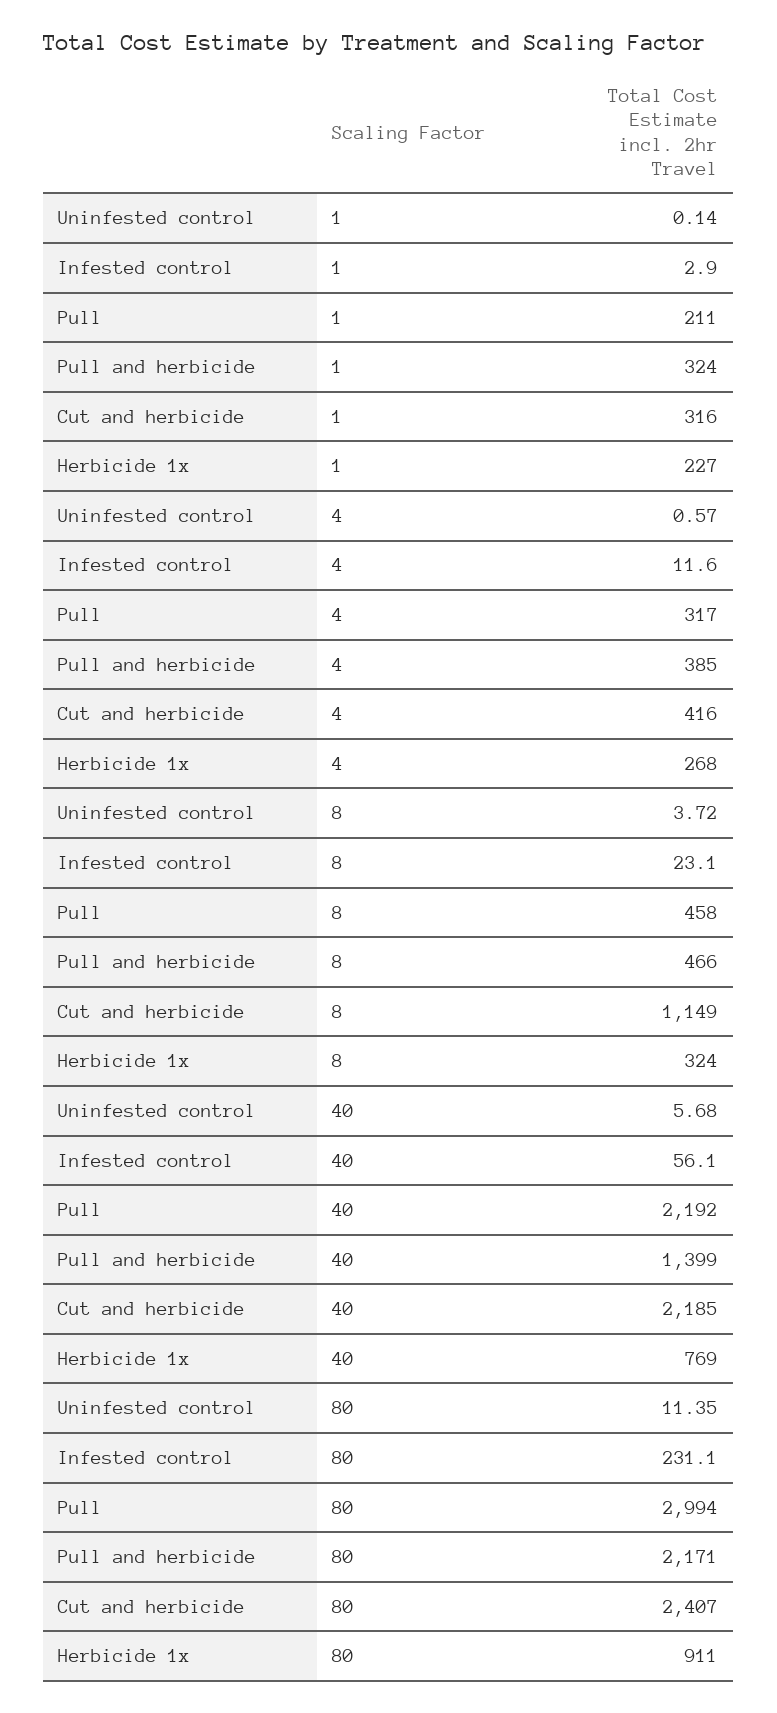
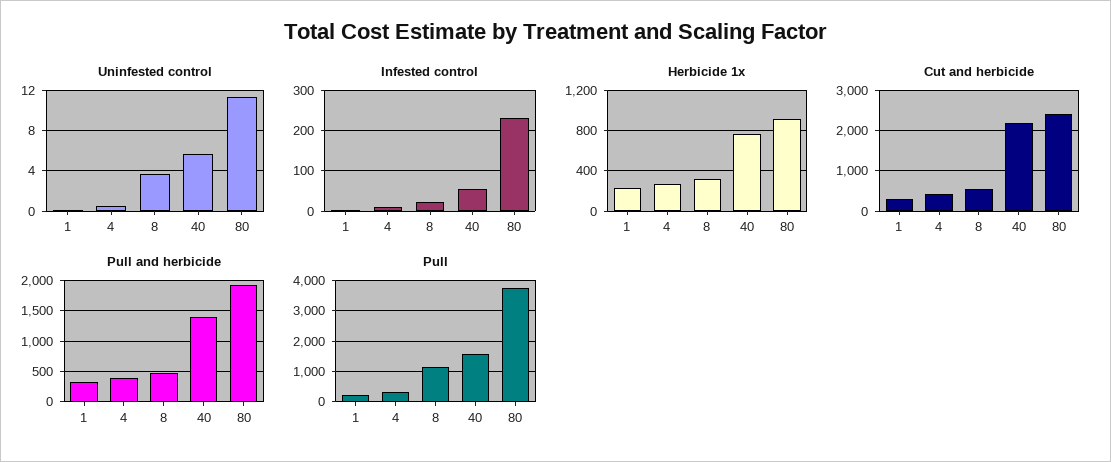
Pull, 8: 458 -> 1200
Cut and herbicide, 8: 1149 -> 600
Pull, 40: 2192 -> 1600
Pull, 80: 2994 -> 3800
Pull and herbicide, 80: 2171 -> 1900

